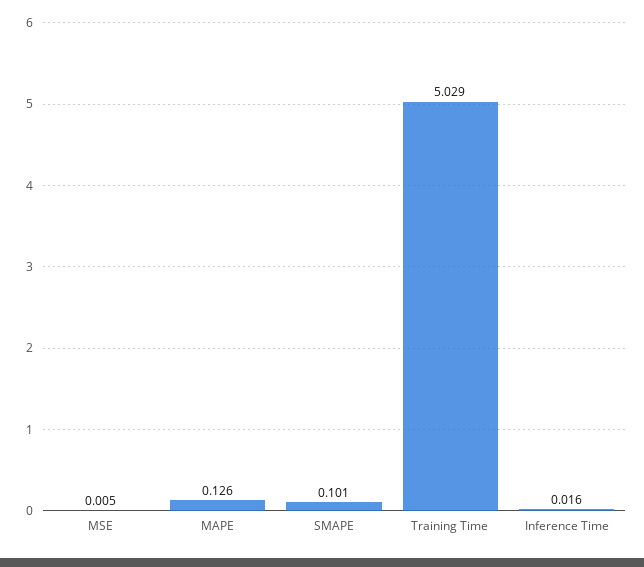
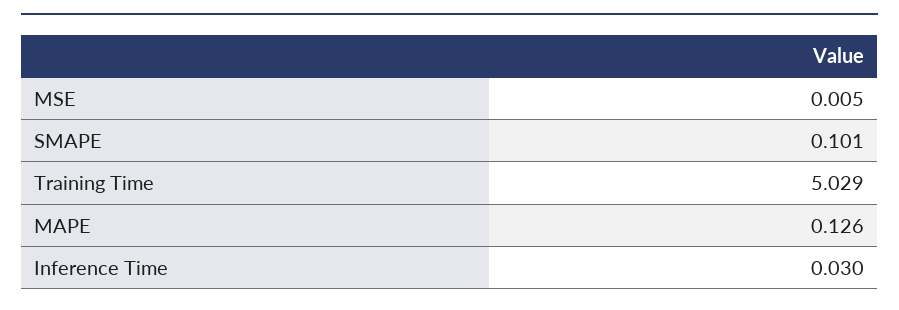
Inference Time: 0.016 -> 0.03

